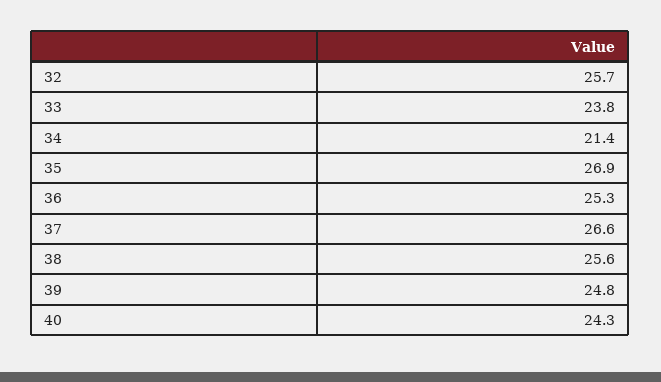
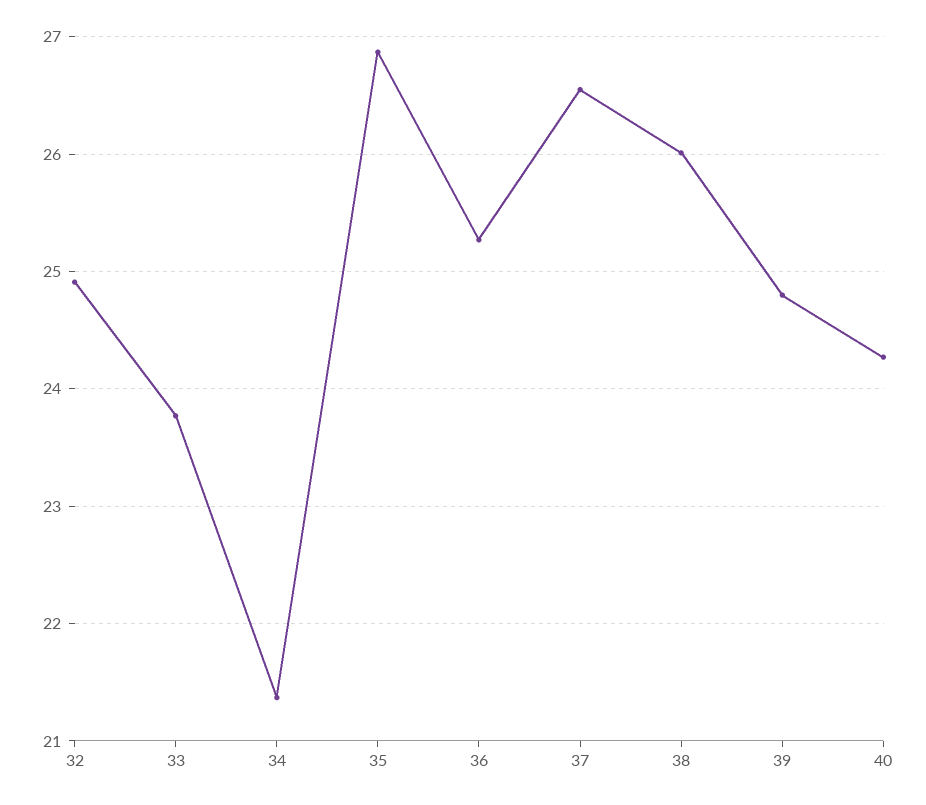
32: 25.7 -> 24.9
38: 25.6 -> 26

